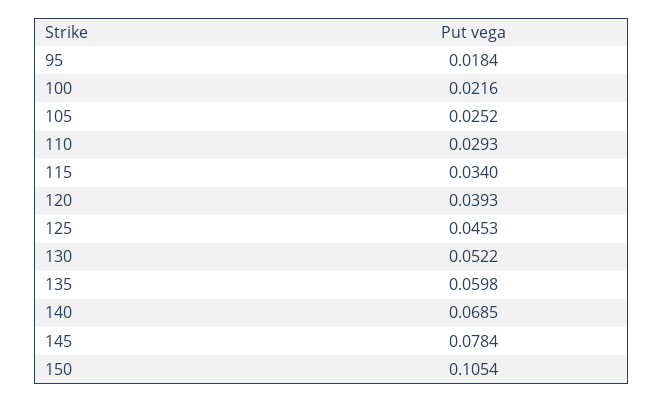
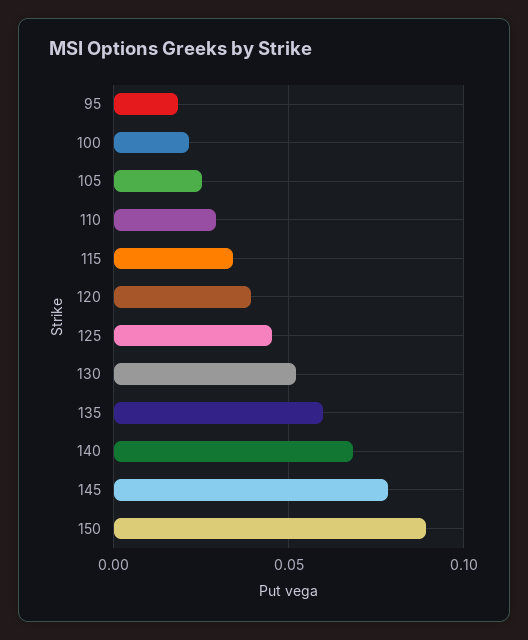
150: 0.1054 -> 0.09

